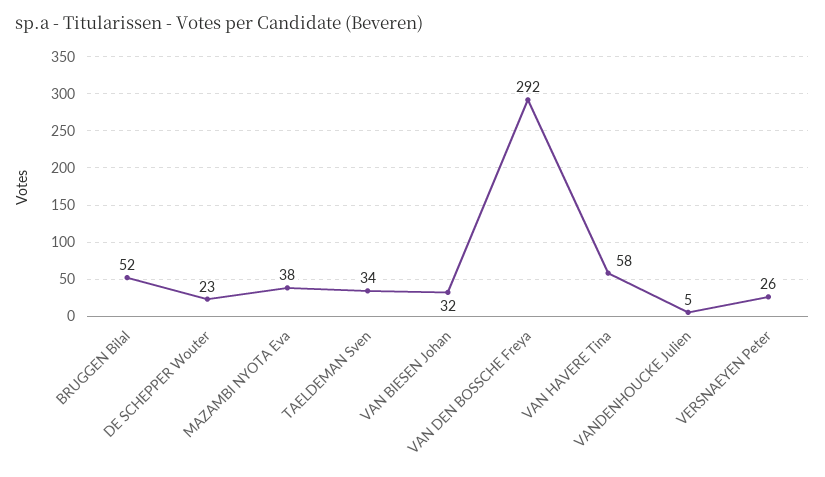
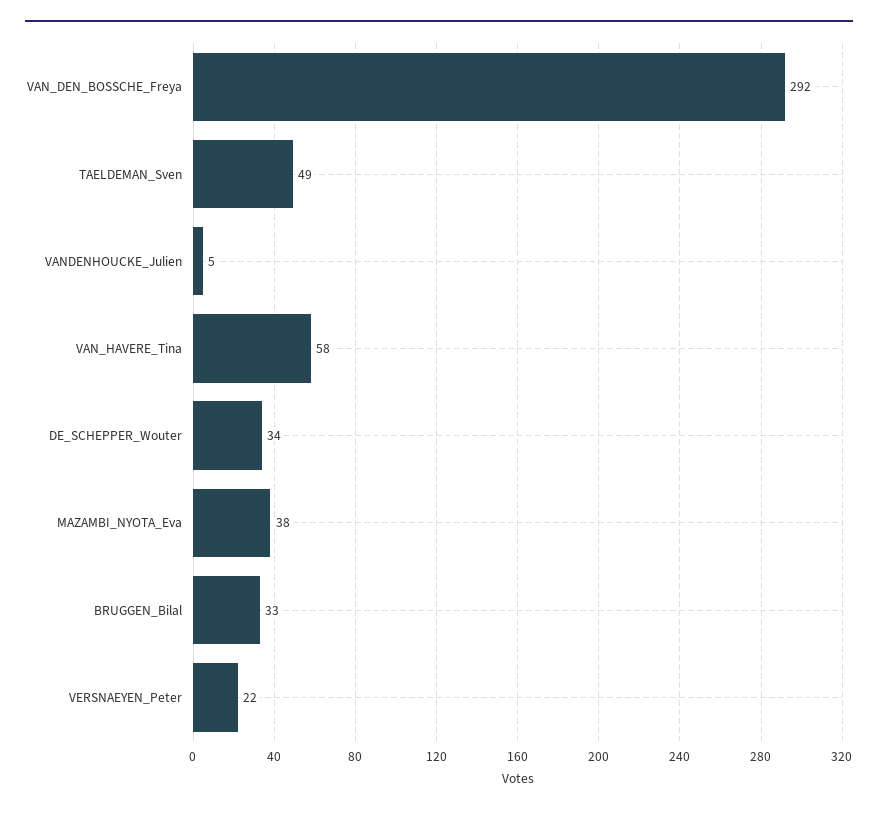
BRUGGEN Bilal: 52 -> 33
DE SCHEPPER Wouter: 23 -> 34
TAELDEMAN Sven: 34 -> 49
VAN BIESEN Johan: 32 -> none
VERSNAEYEN Peter: 26 -> 22

